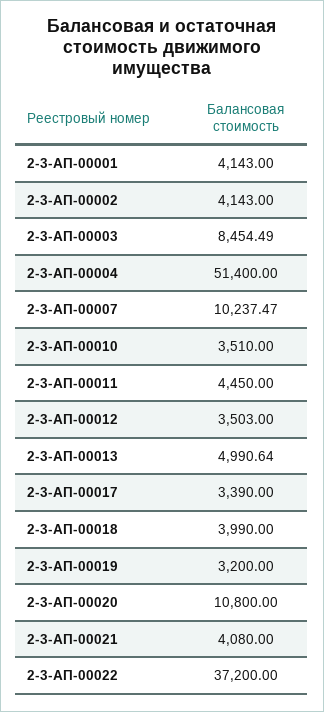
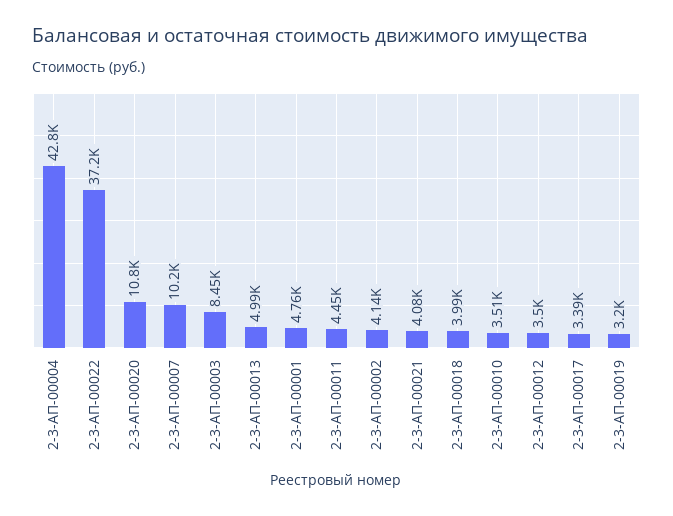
2-3-АП-00001: 4143 -> 4760
2-3-АП-00004: 51400 -> 42800

